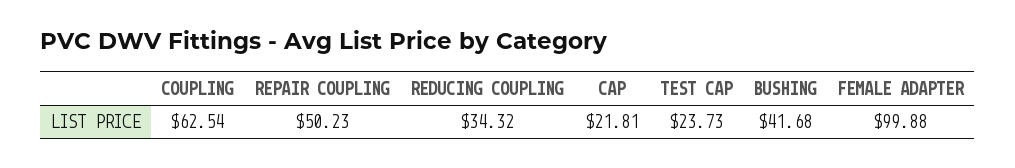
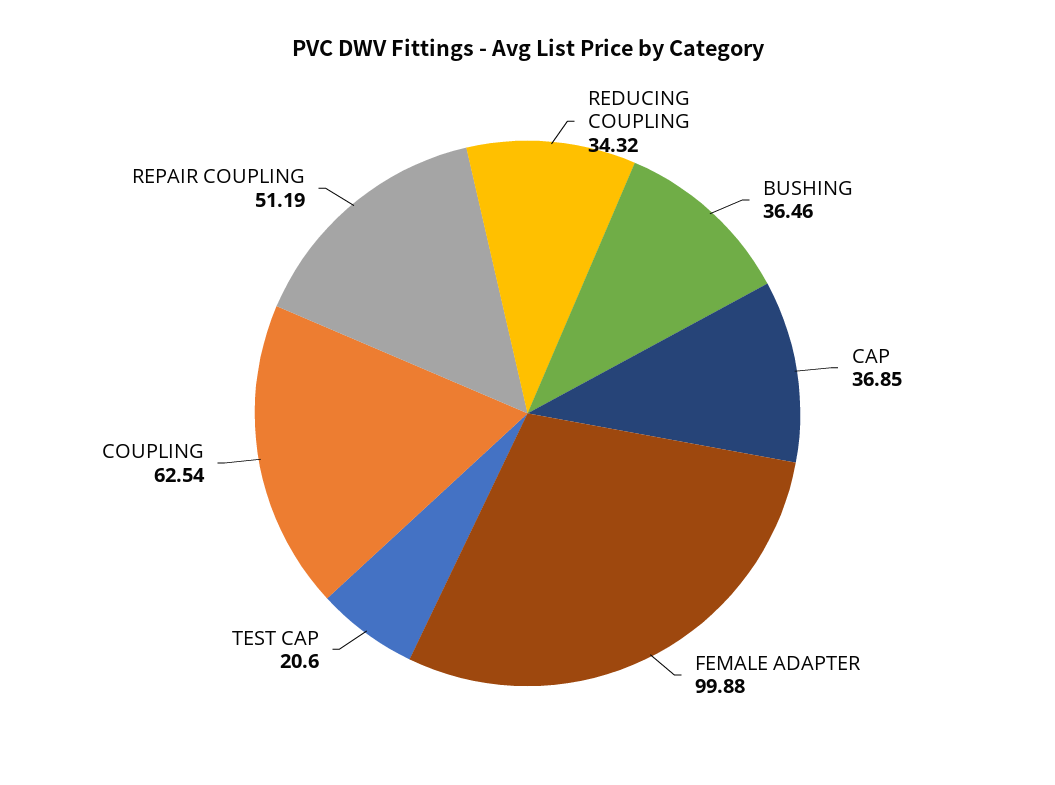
REPAIR COUPLING: 50.23 -> 51.19
CAP: 21.81 -> 36.85
TEST CAP: 23.73 -> 20.6
BUSHING: 41.68 -> 36.46

